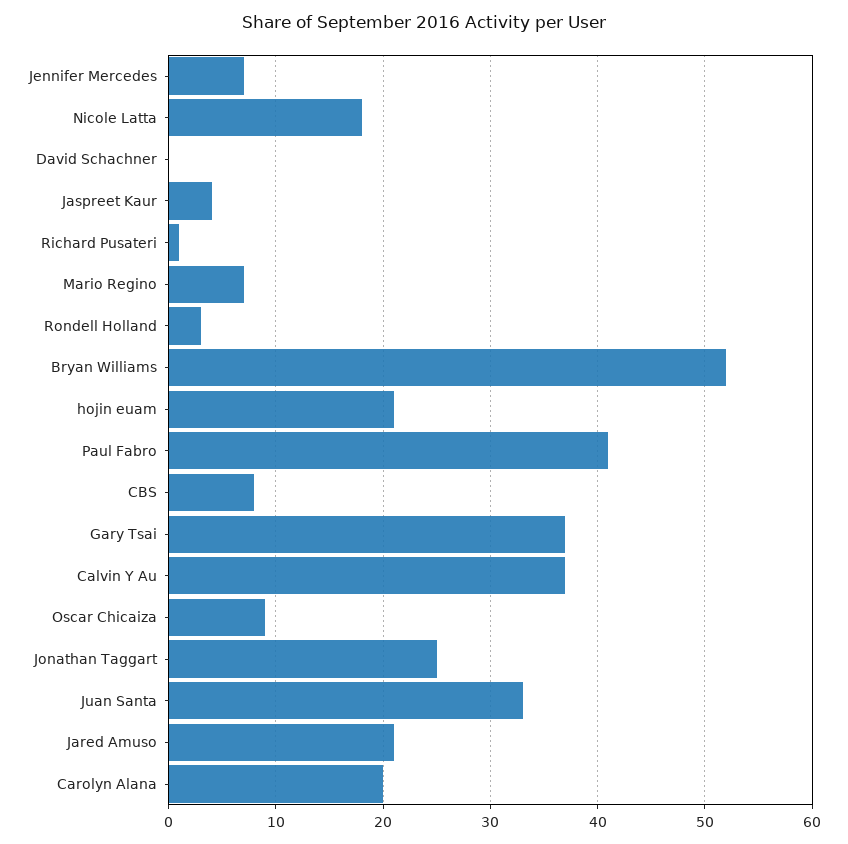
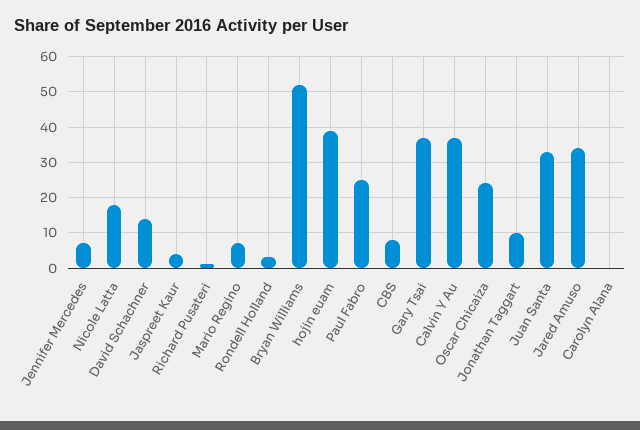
David Schachner: 0 -> 15
hojin euam: 21 -> 40
Paul Fabro: 41 -> 25
Oscar Chicaiza: 9 -> 25
Jonathan Taggart: 25 -> 10
Jared Amuso: 21 -> 35
Carolyn Alana: 20 -> 0

